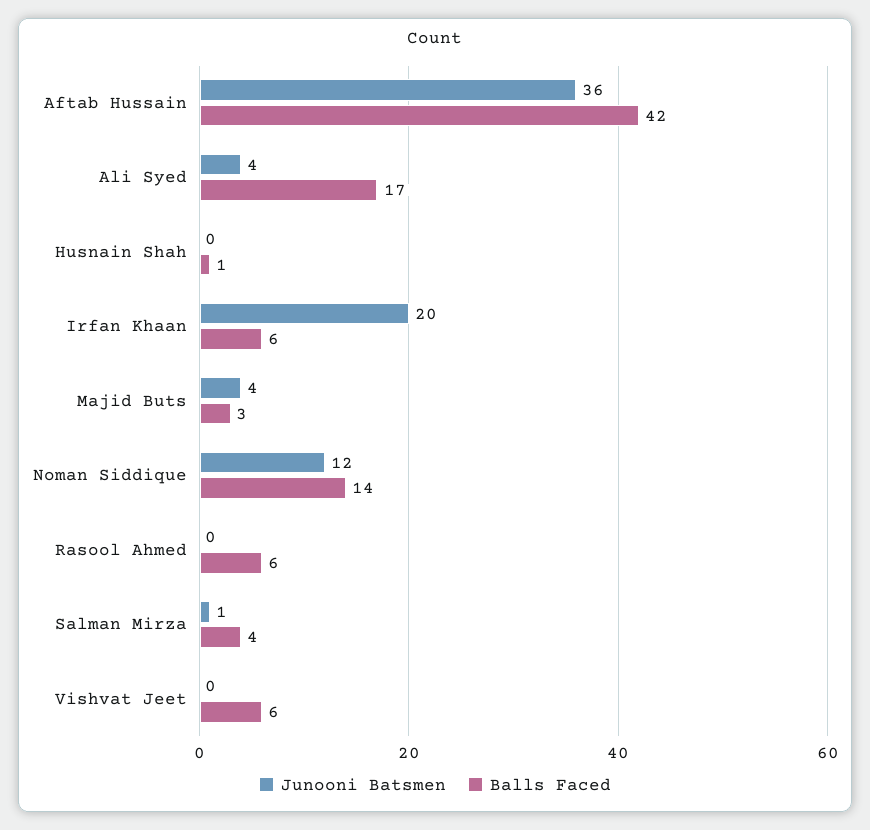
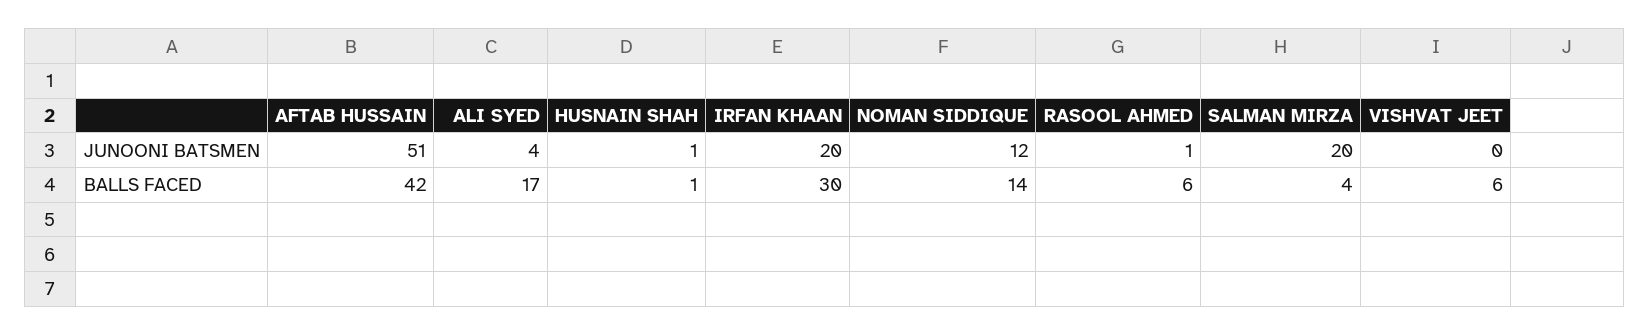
Junooni Batsmen, Aftab Hussain: 36 -> 51
Junooni Batsmen, Husnain Shah: 0 -> 1
Balls Faced, Irfan Khaan: 6 -> 30
Junooni Batsmen, Majid Buts: 4 -> none
Balls Faced, Majid Buts: 3 -> none
Junooni Batsmen, Rasool Ahmed: 0 -> 1
Junooni Batsmen, Salman Mirza: 1 -> 20

